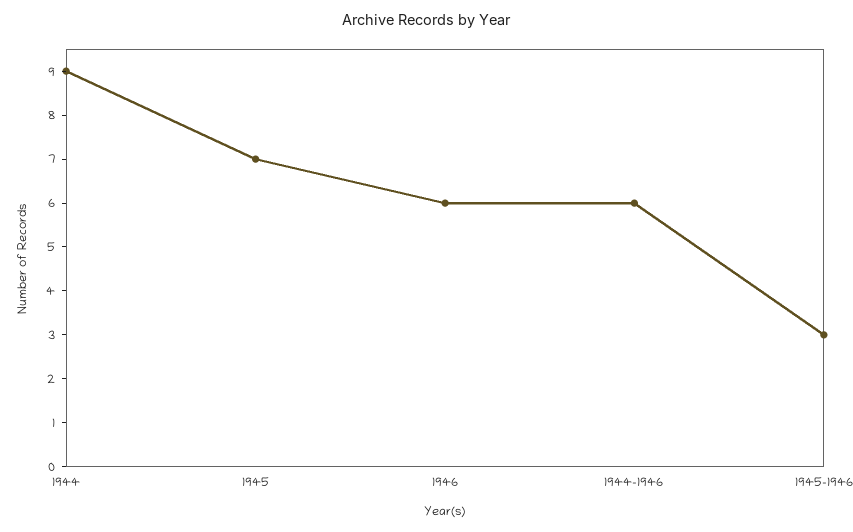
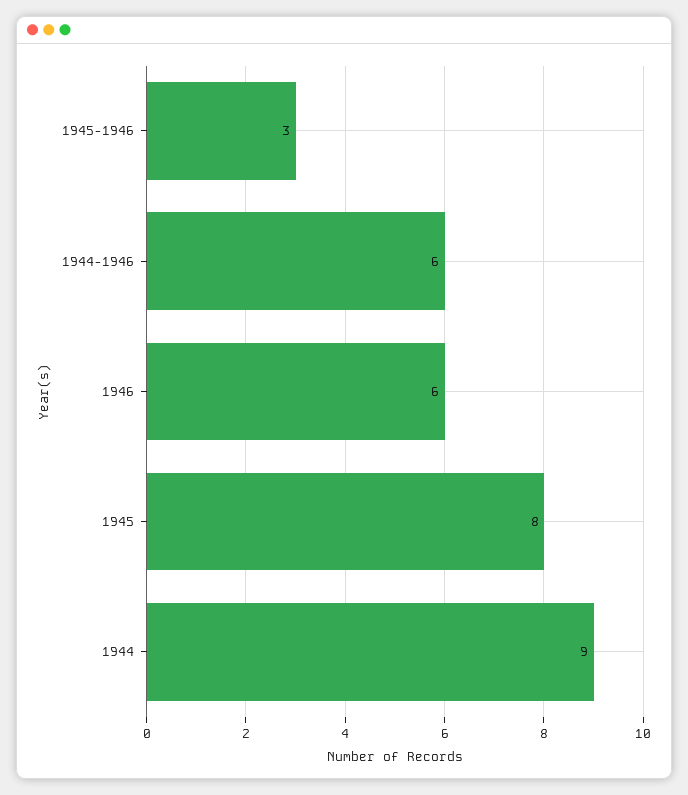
1945: 7 -> 8

